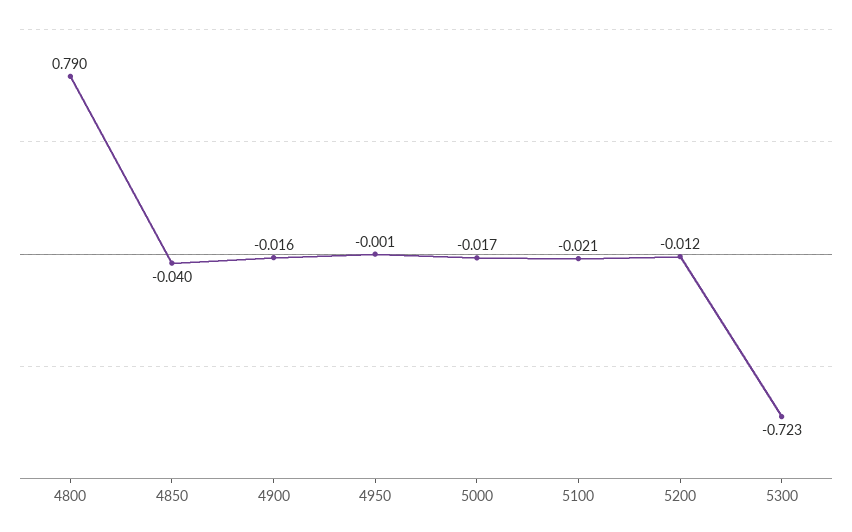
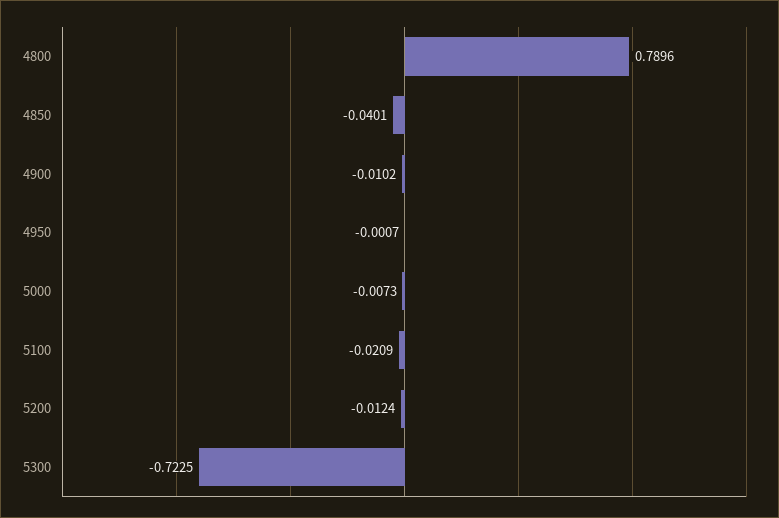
4900: -0.016 -> -0.0102
5000: -0.017 -> -0.0073

